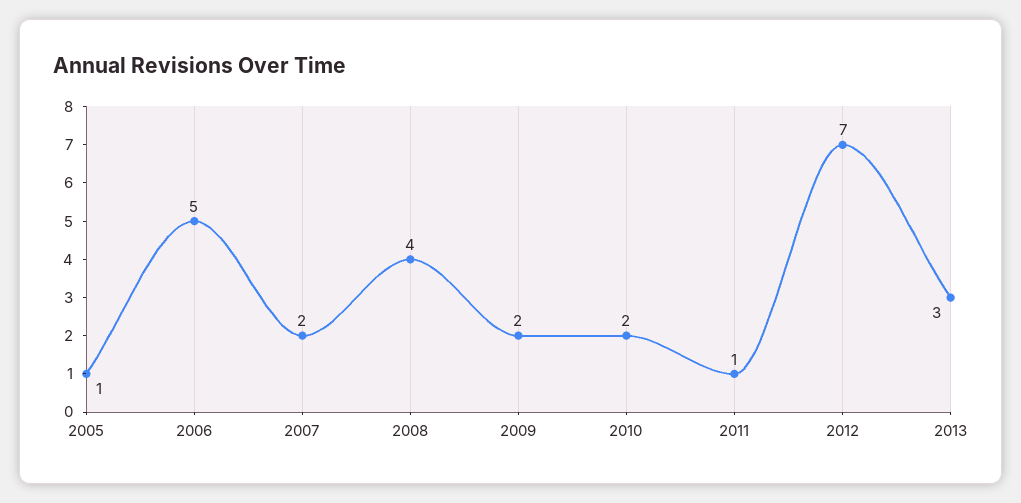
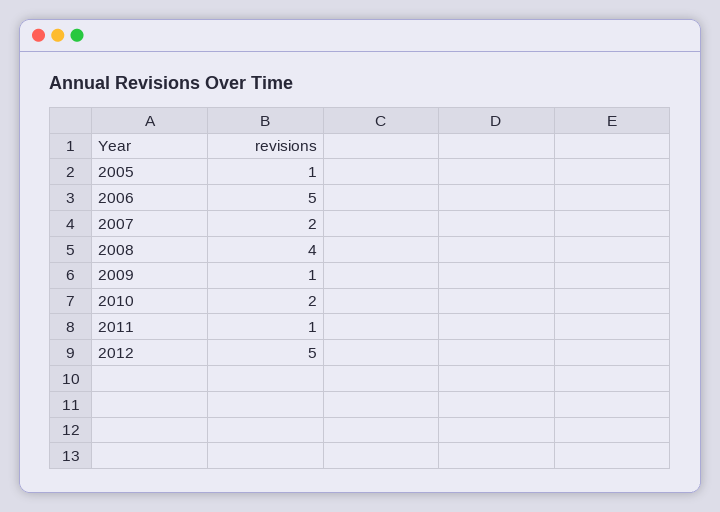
2009: 2 -> 1
2012: 7 -> 5
2013: 3 -> none

